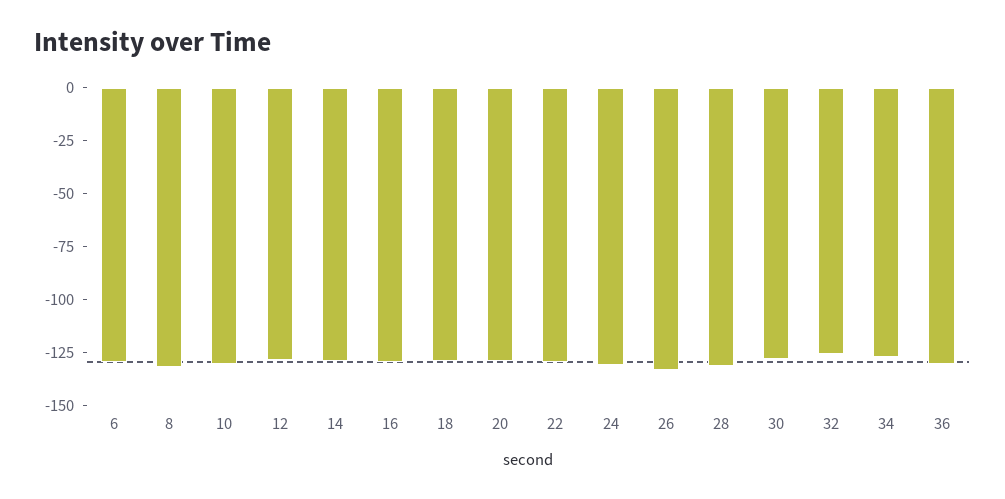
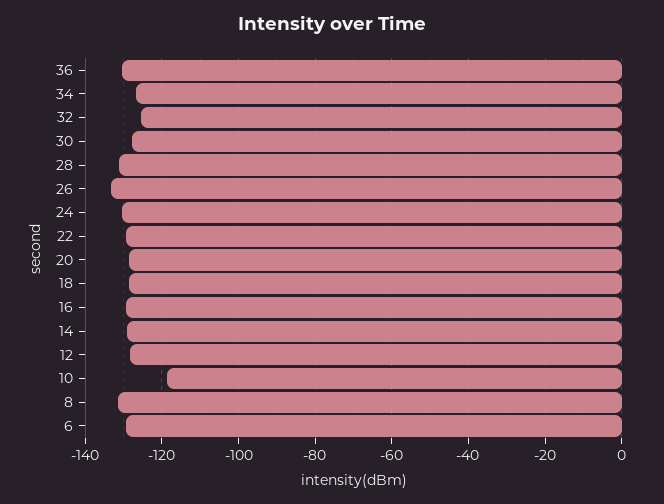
10: -130 -> -118

